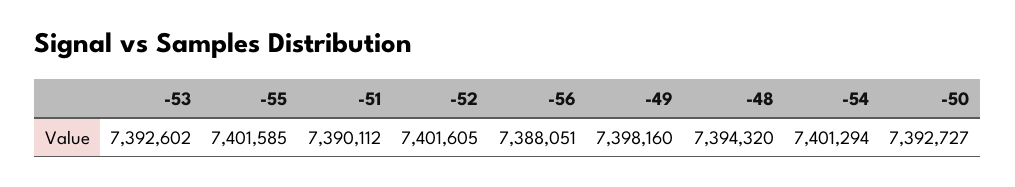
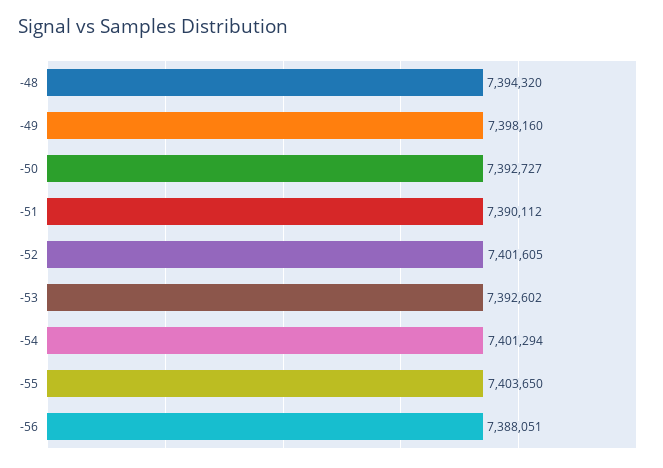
-55: 7401585 -> 7403650

